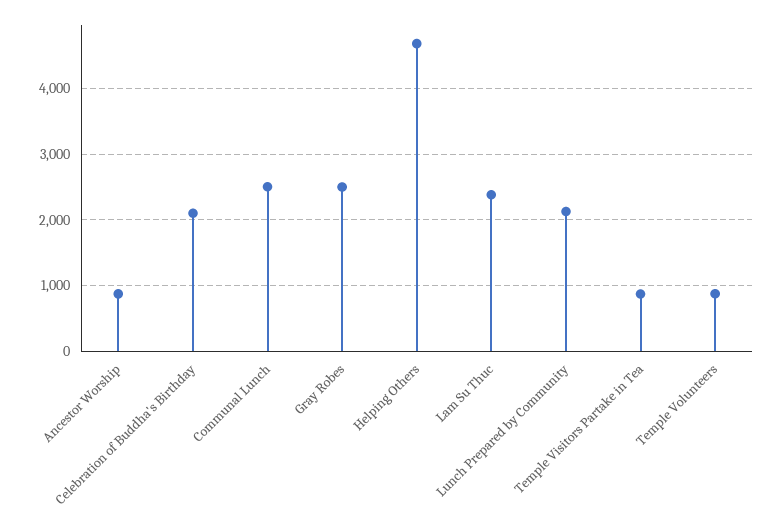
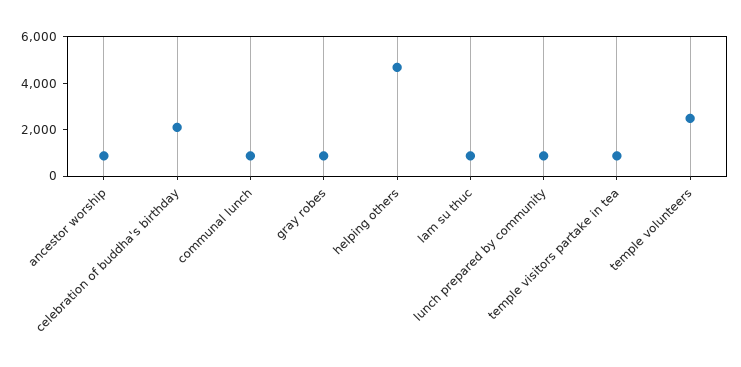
Communal Lunch: 2500 -> 1000
Gray Robes: 2500 -> 1000
Lam Su Thuc: 2400 -> 1000
Lunch Prepared by Community: 2100 -> 1000
Temple Volunteers: 900 -> 2500

